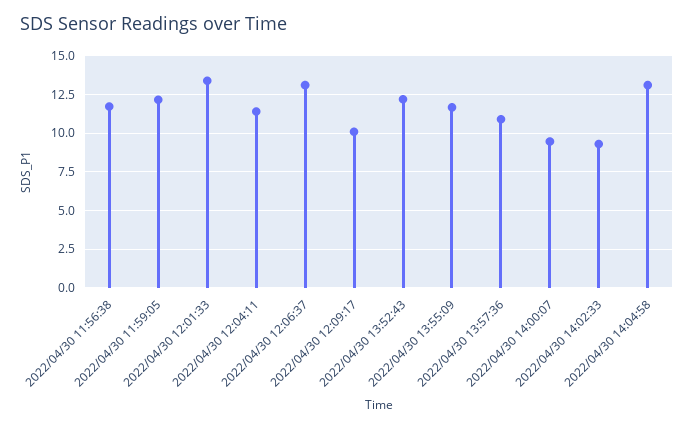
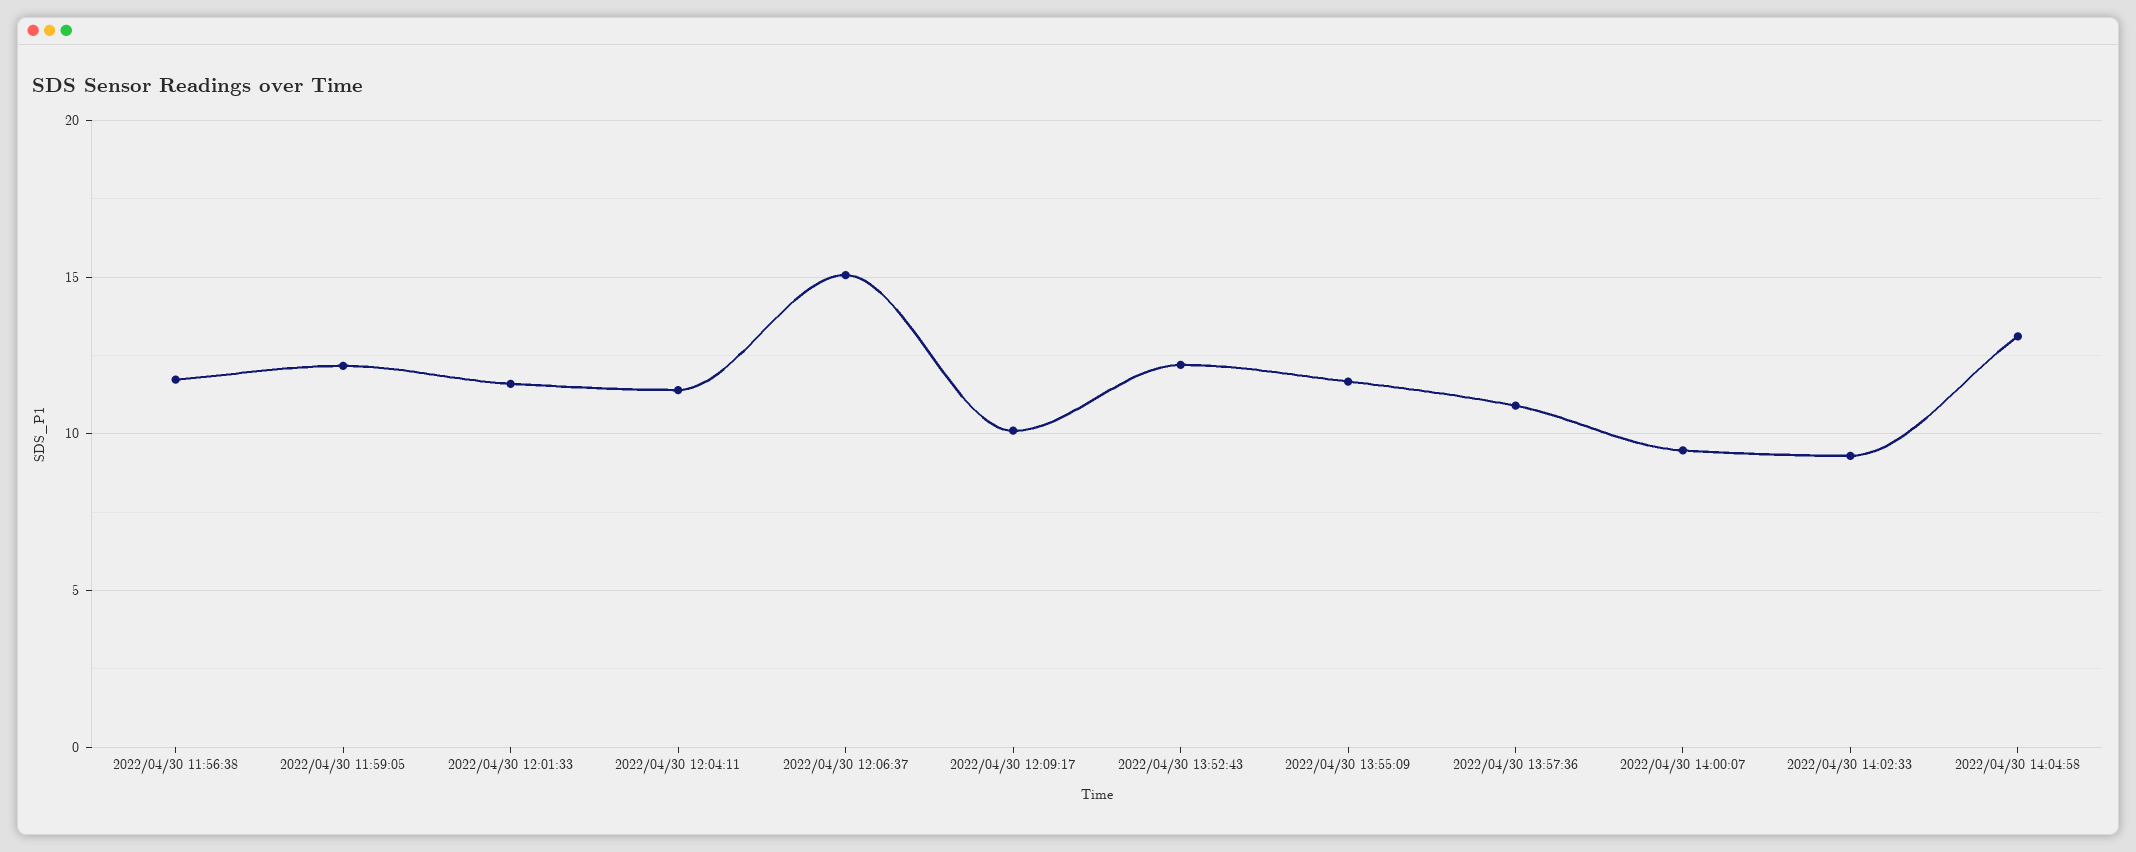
2022/04/30 12:01:33: 13.5 -> 11.5
2022/04/30 12:06:37: 13 -> 15

